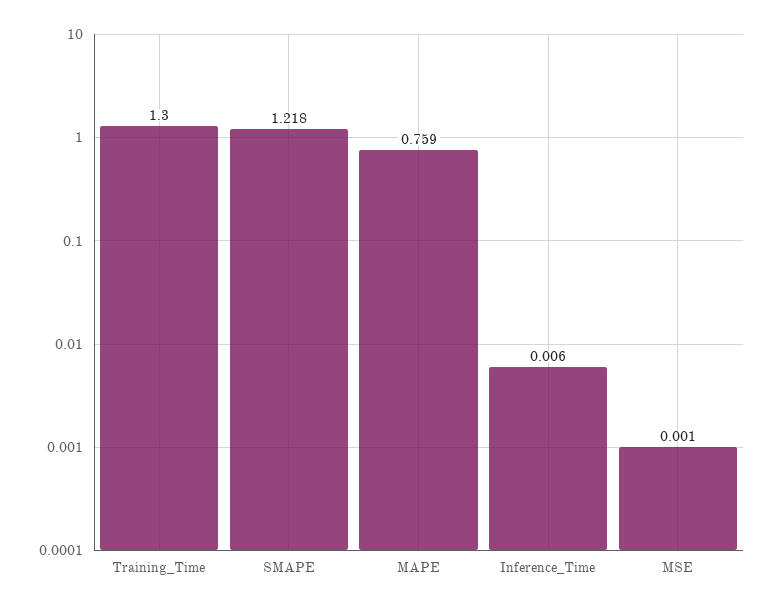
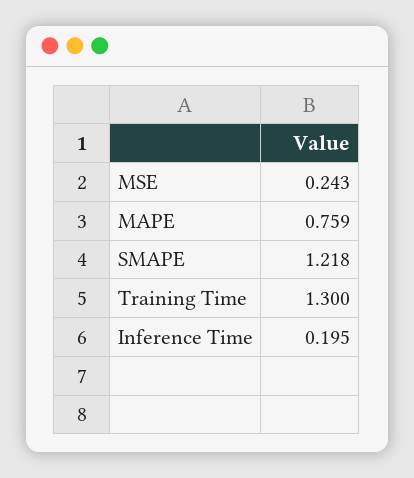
Inference_Time: 0.006 -> 0.195
MSE: 0.001 -> 0.243

